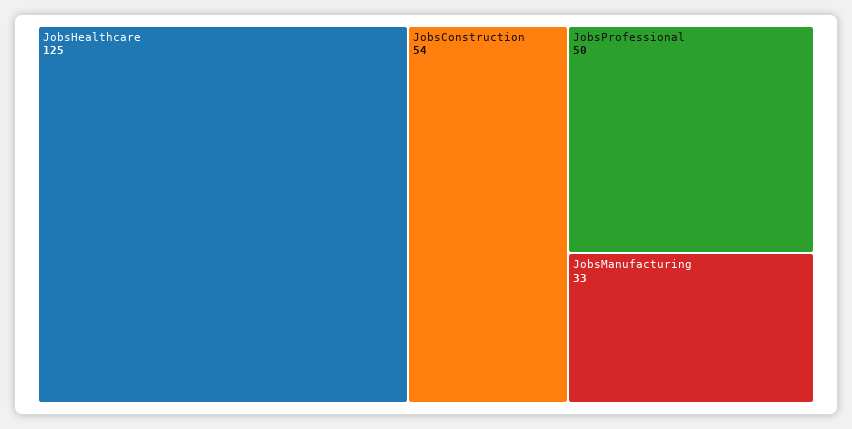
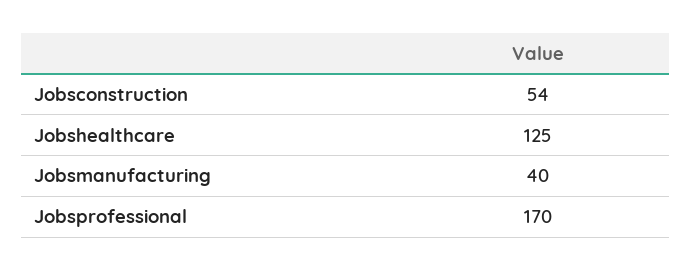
JobsProfessional: 50 -> 170
JobsManufacturing: 33 -> 40

